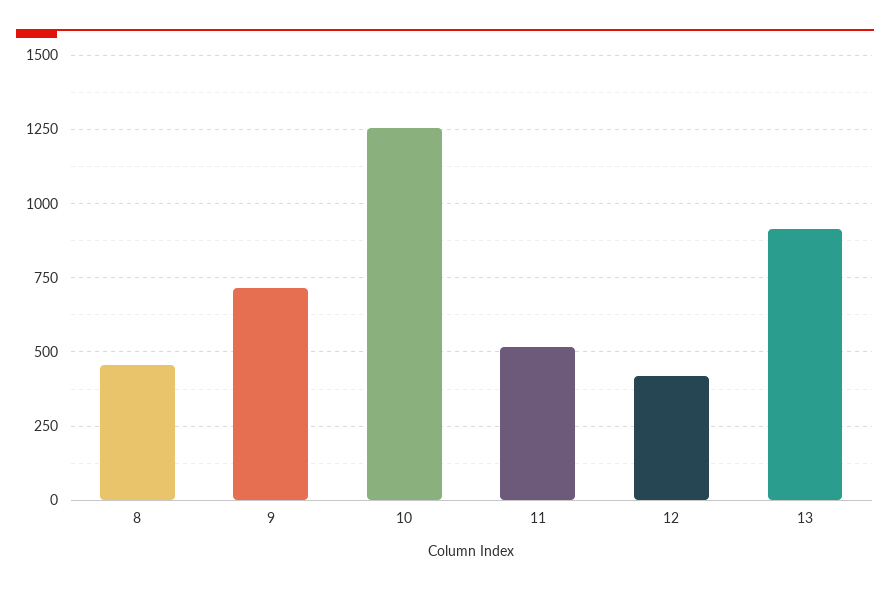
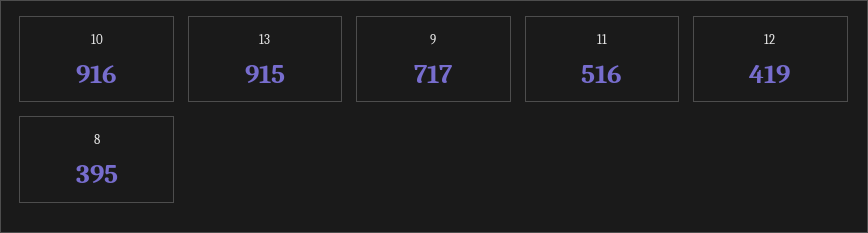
8: 450 -> 395
10: 1250 -> 916

